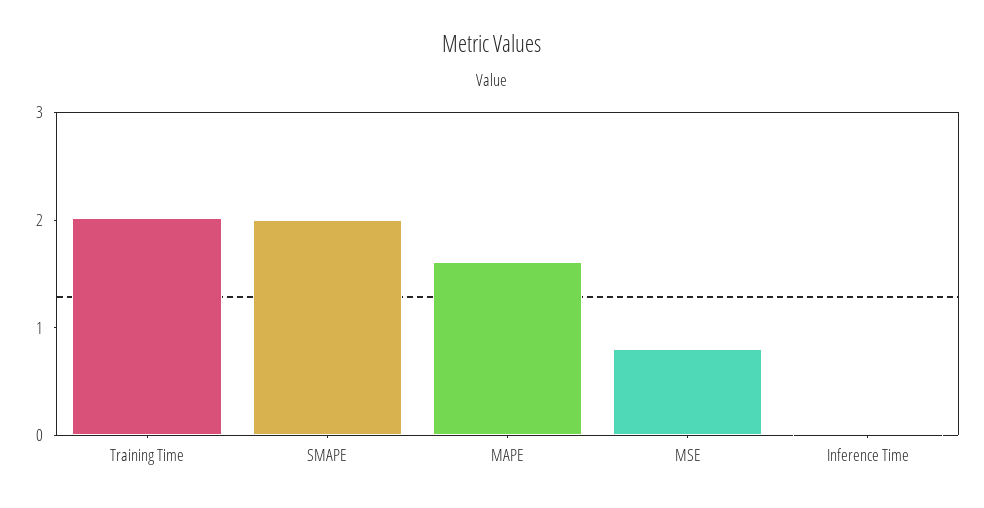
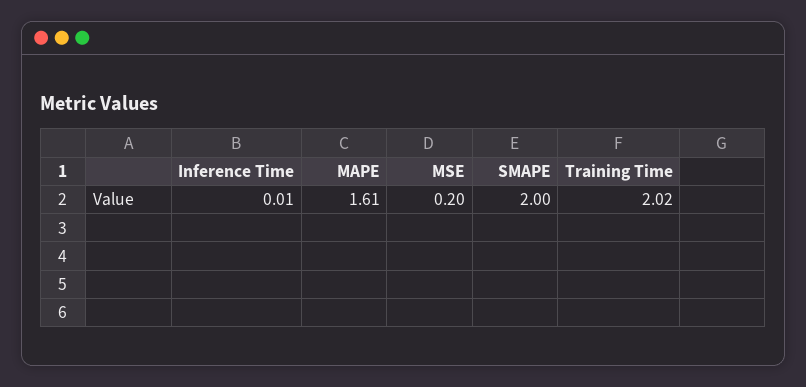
MSE: 0.8 -> 0.2

